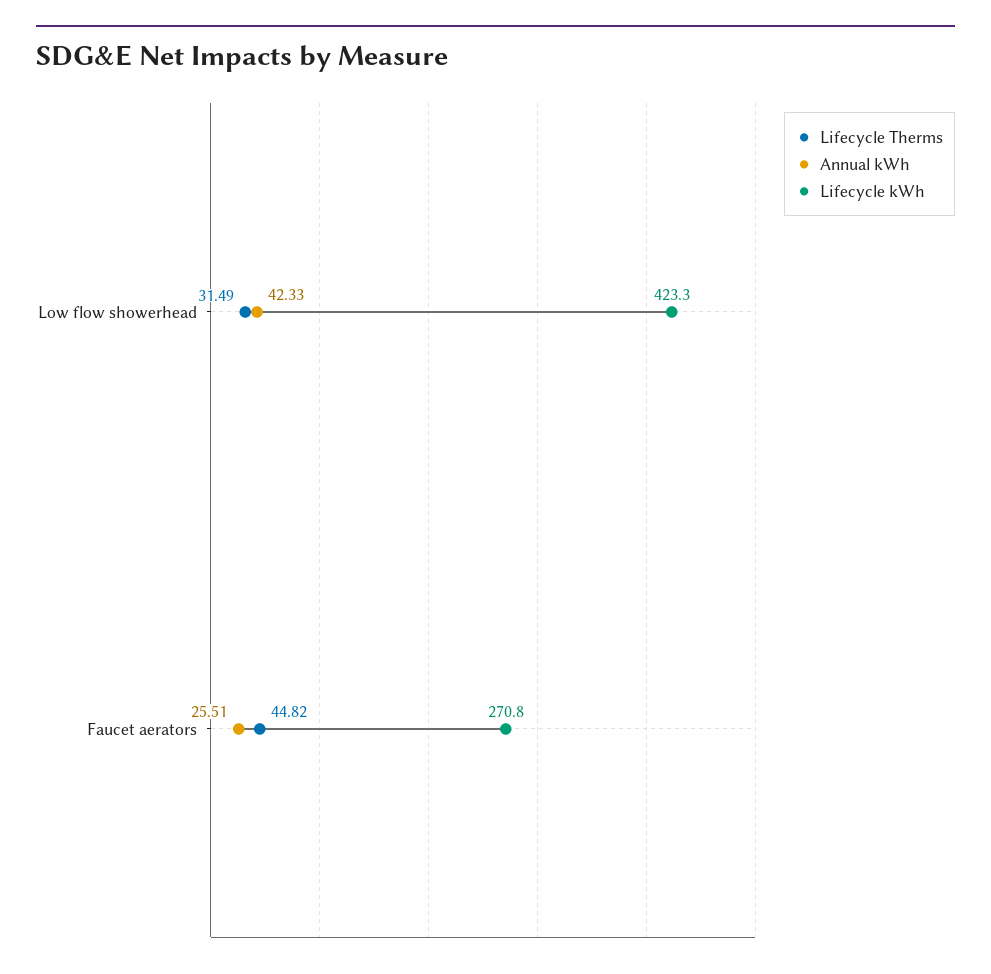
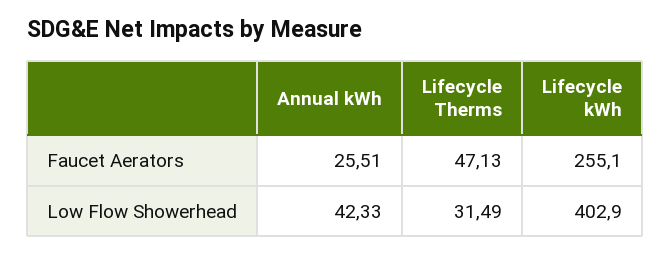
Lifecycle kWh, Low flow showerhead: 423.3 -> 402.9
Lifecycle Therms, Faucet aerators: 44.82 -> 47.13
Lifecycle kWh, Faucet aerators: 270.8 -> 255.1

